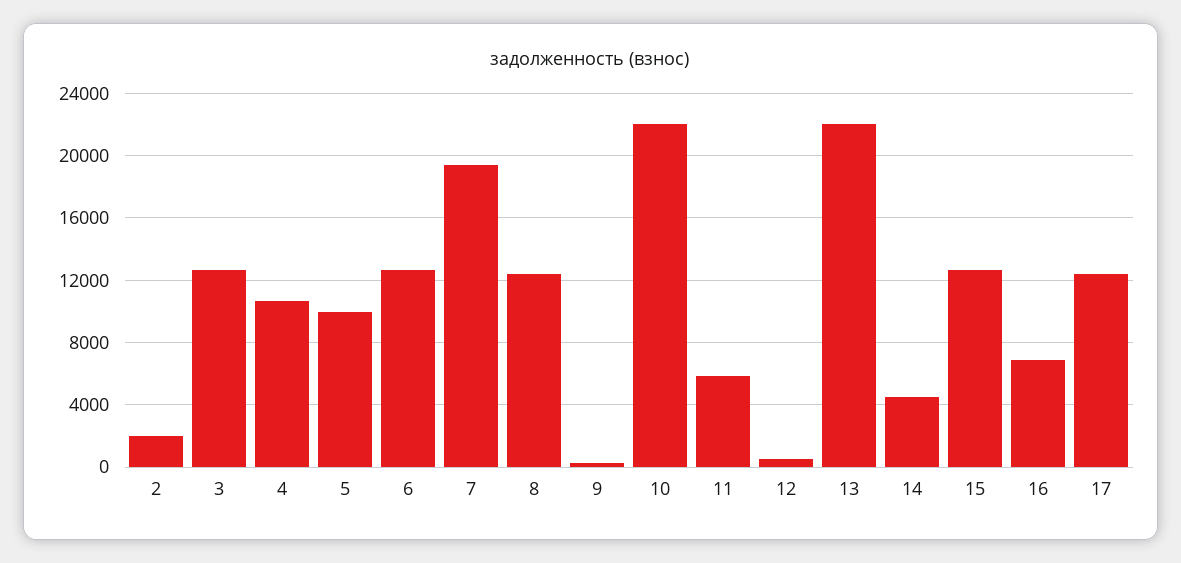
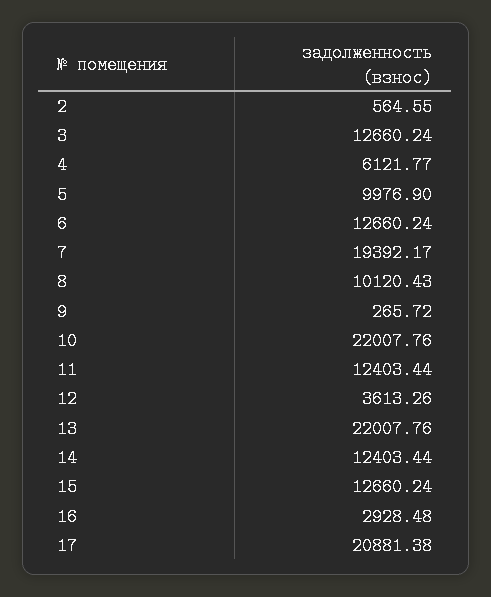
2: 2000 -> 564.55
4: 10500 -> 6121.77
8: 12500 -> 10120.43
11: 6000 -> 12403.44
12: 500 -> 3613.26
14: 4500 -> 12403.44
16: 7000 -> 2928.48
17: 12500 -> 20881.38

